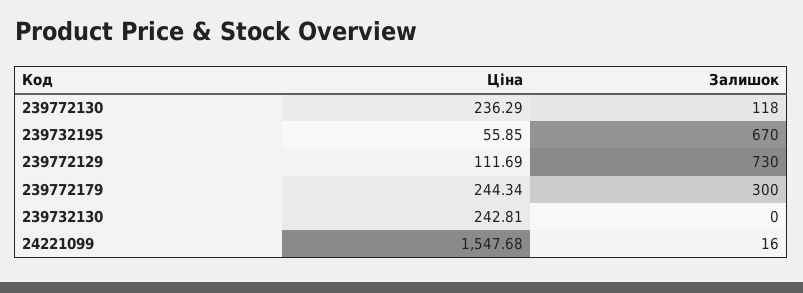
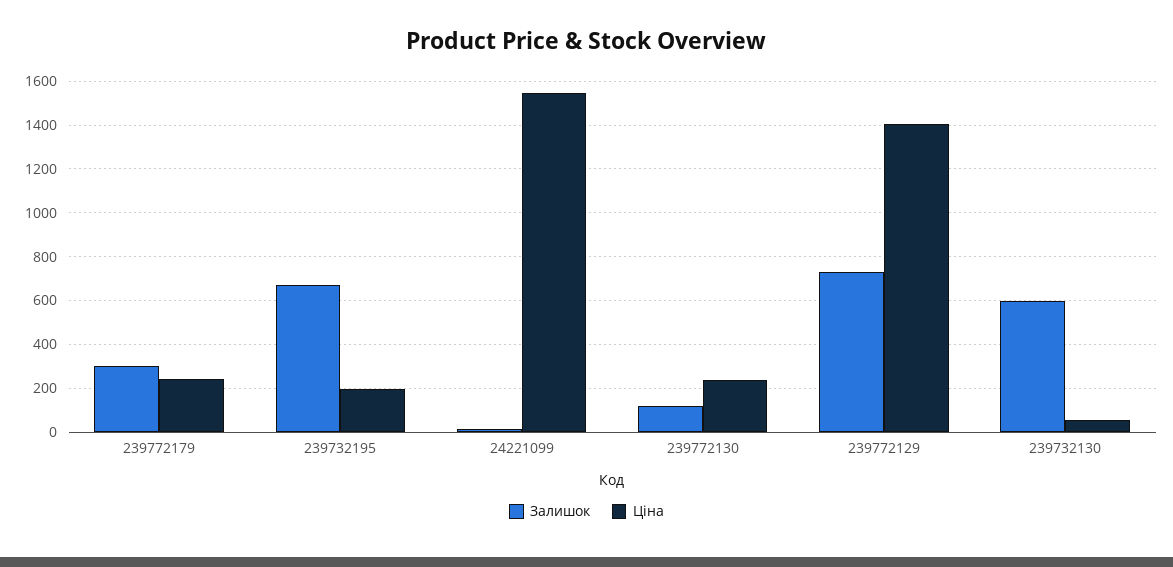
Ціна, 239732195: 55.85 -> 200
Ціна, 239772129: 111.69 -> 1400
Ціна, 239732130: 242.81 -> 50
Залишок, 239732130: 0 -> 600

